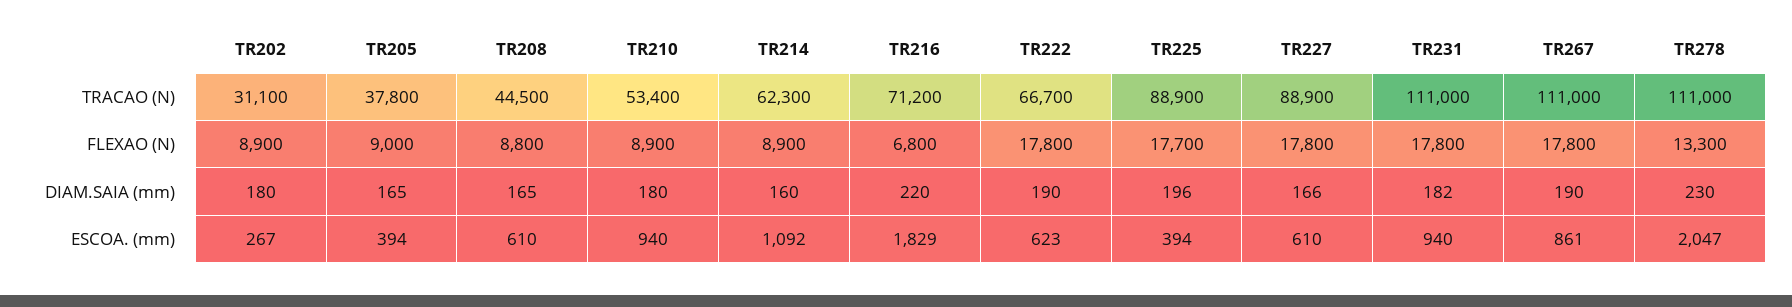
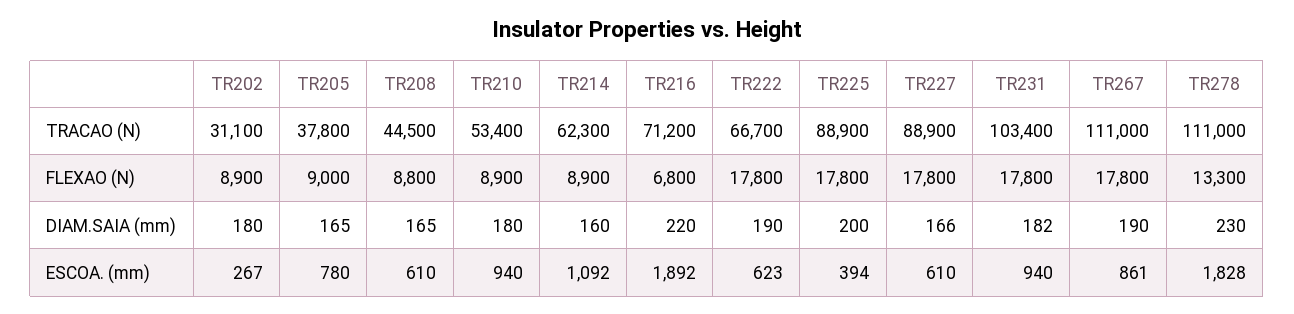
TR231, TRACAO (N): 111000 -> 103400
TR225, FLEXAO (N): 17700 -> 17800
TR225, DIAM.SAIA (mm): 196 -> 200
TR205, ESCOA. (mm): 394 -> 780
TR216, ESCOA. (mm): 1829 -> 1892
TR278, ESCOA. (mm): 2047 -> 1828

